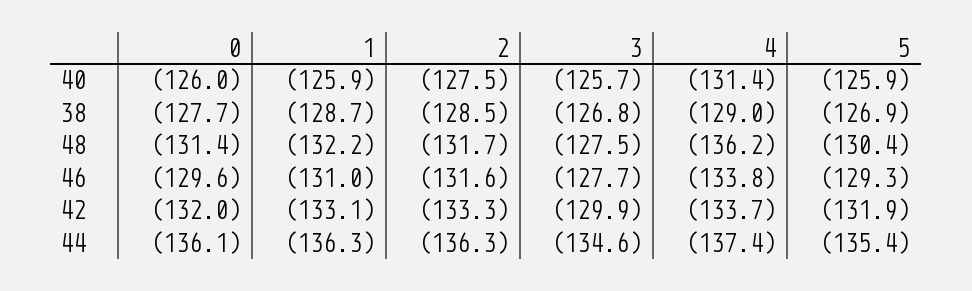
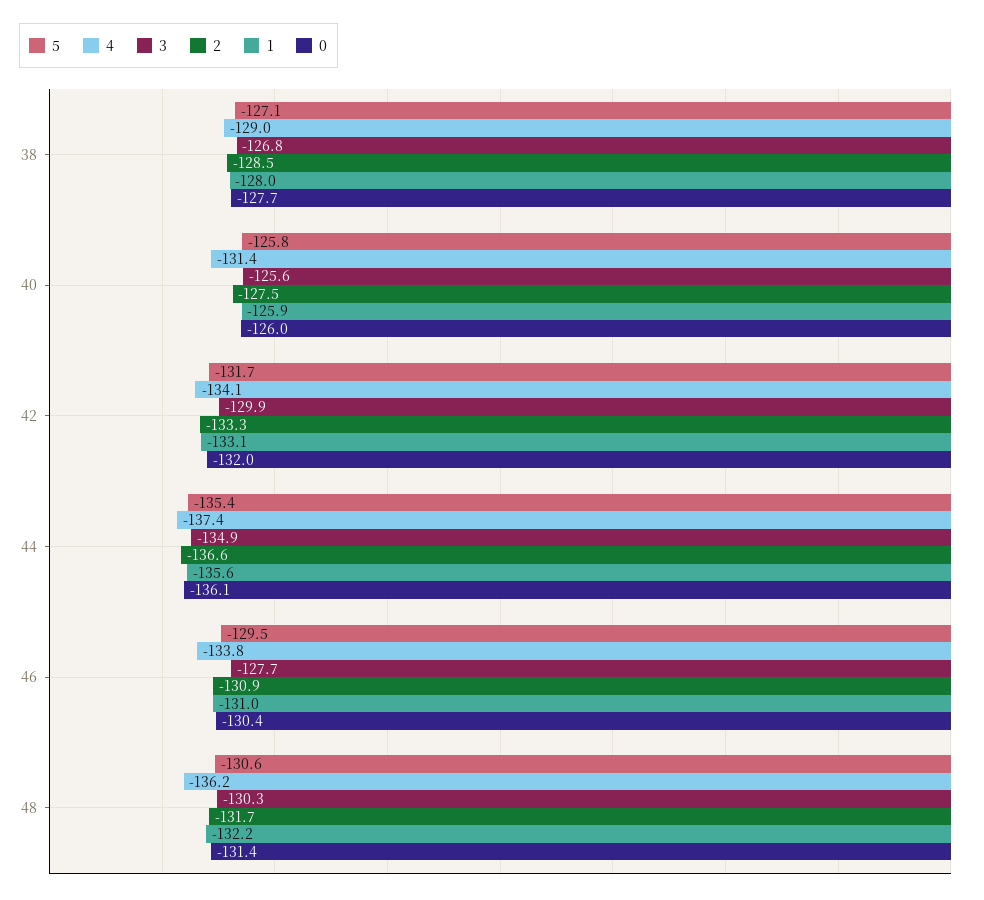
3, 40: -125.7 -> -125.6
5, 40: -125.9 -> -125.8
1, 38: -128.7 -> -128
5, 38: -126.9 -> -127.1
3, 48: -127.5 -> -130.3
5, 48: -130.4 -> -130.6
0, 46: -129.6 -> -130.4
2, 46: -131.6 -> -130.9
5, 46: -129.3 -> -129.5
4, 42: -133.7 -> -134.1
5, 42: -131.9 -> -131.7
1, 44: -136.3 -> -135.6
2, 44: -136.3 -> -136.6
3, 44: -134.6 -> -134.9

